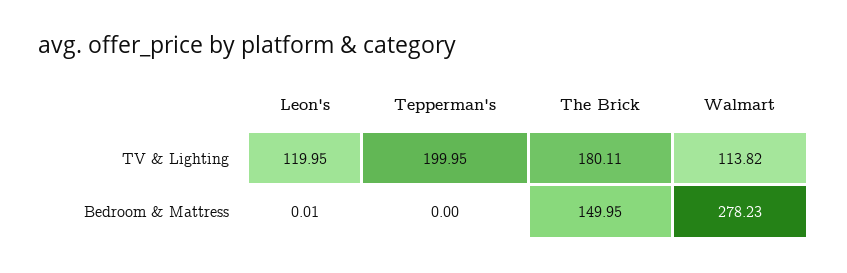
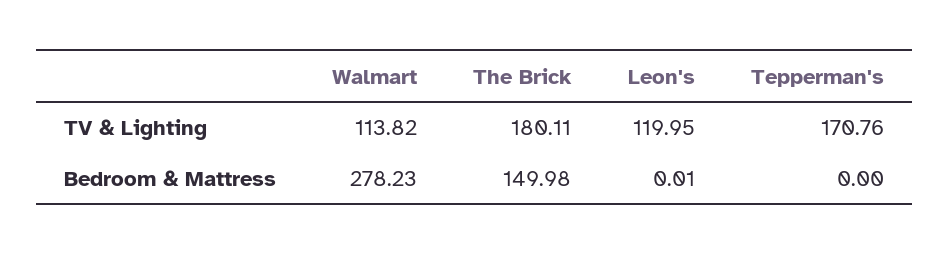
Tepperman's, TV & Lighting: 199.95 -> 170.76
The Brick, Bedroom & Mattress: 149.95 -> 149.98

